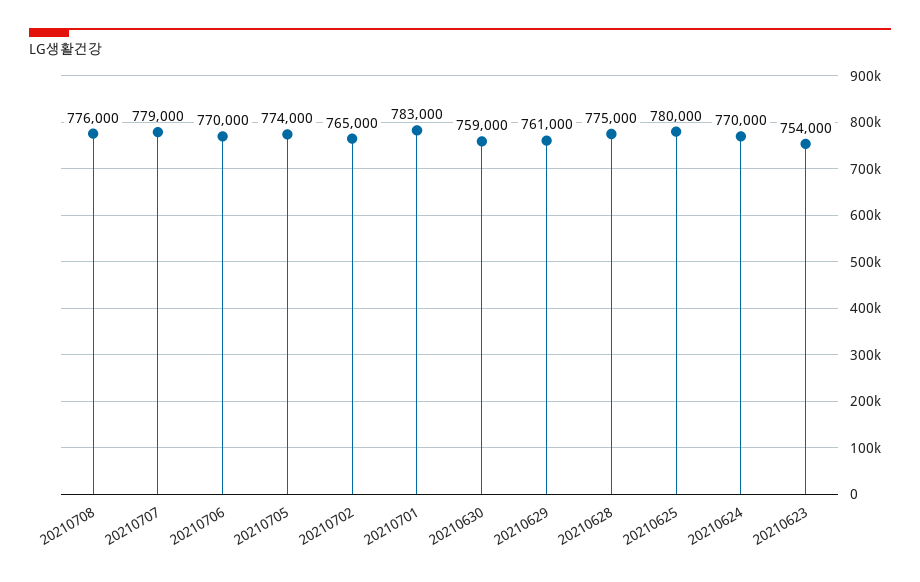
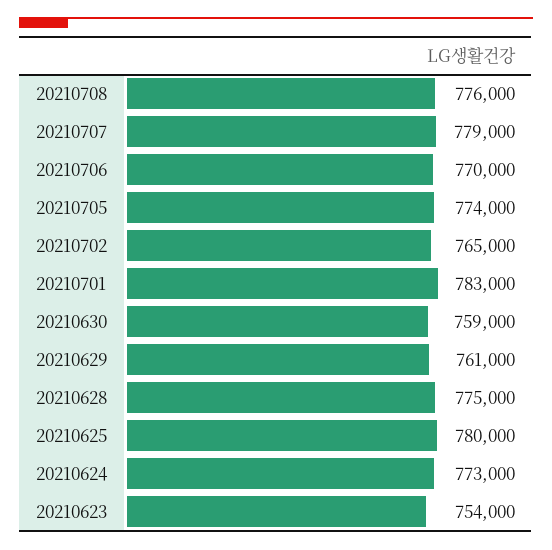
20210624: 770000 -> 773000

